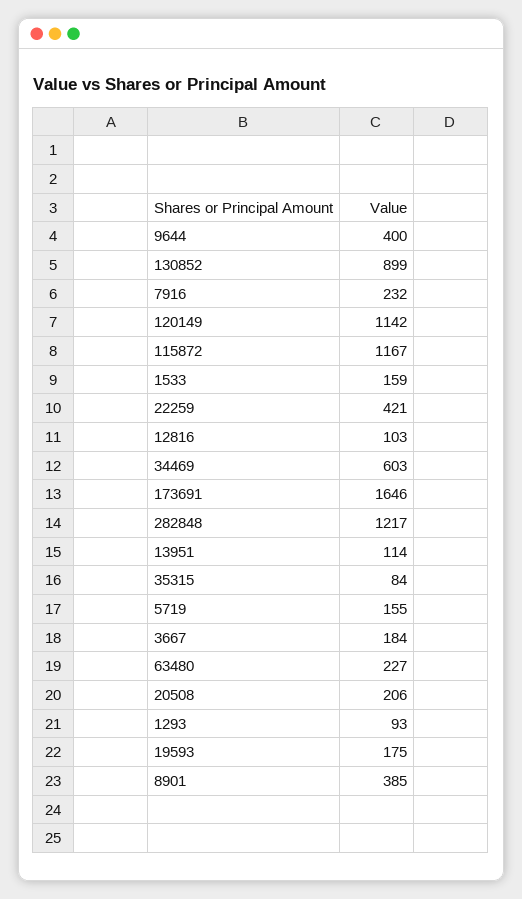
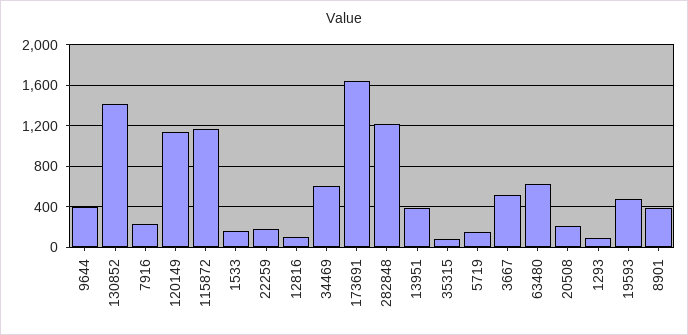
130852: 899 -> 1400
22259: 421 -> 200
13951: 114 -> 400
3667: 184 -> 500
63480: 227 -> 600
19593: 175 -> 500

